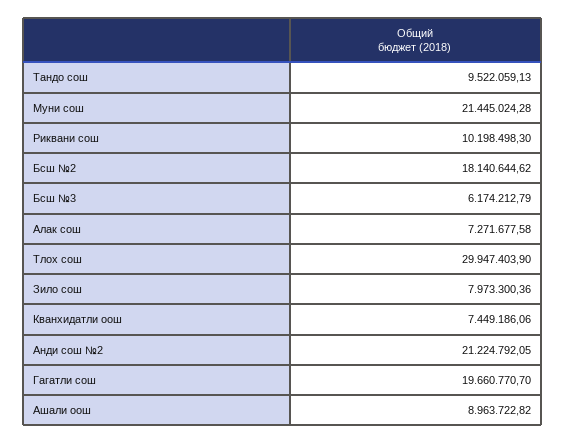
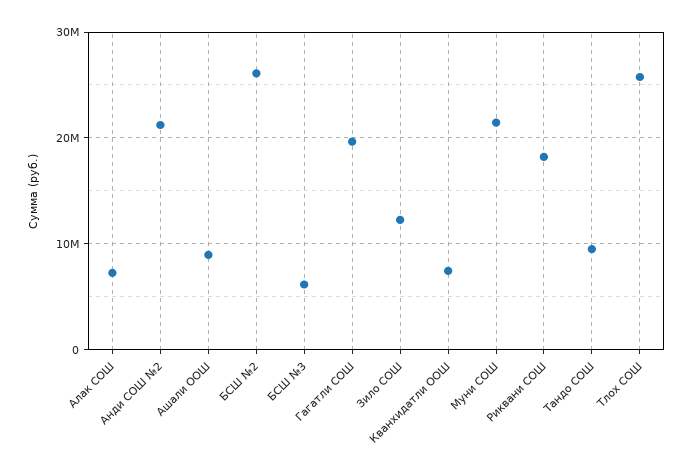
Риквани сош: 10198498.3 -> 18000000
Бсш №2: 18140644.62 -> 26000000
Тлох сош: 29947403.9 -> 26000000
Зило сош: 7973300.36 -> 12000000

